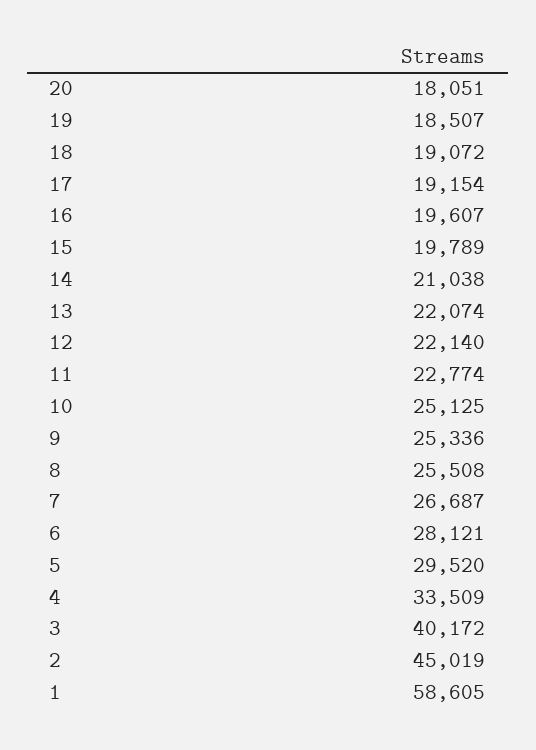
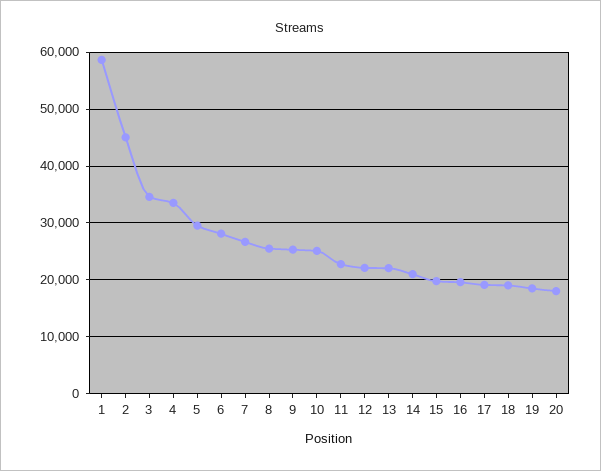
3: 40172 -> 34000

